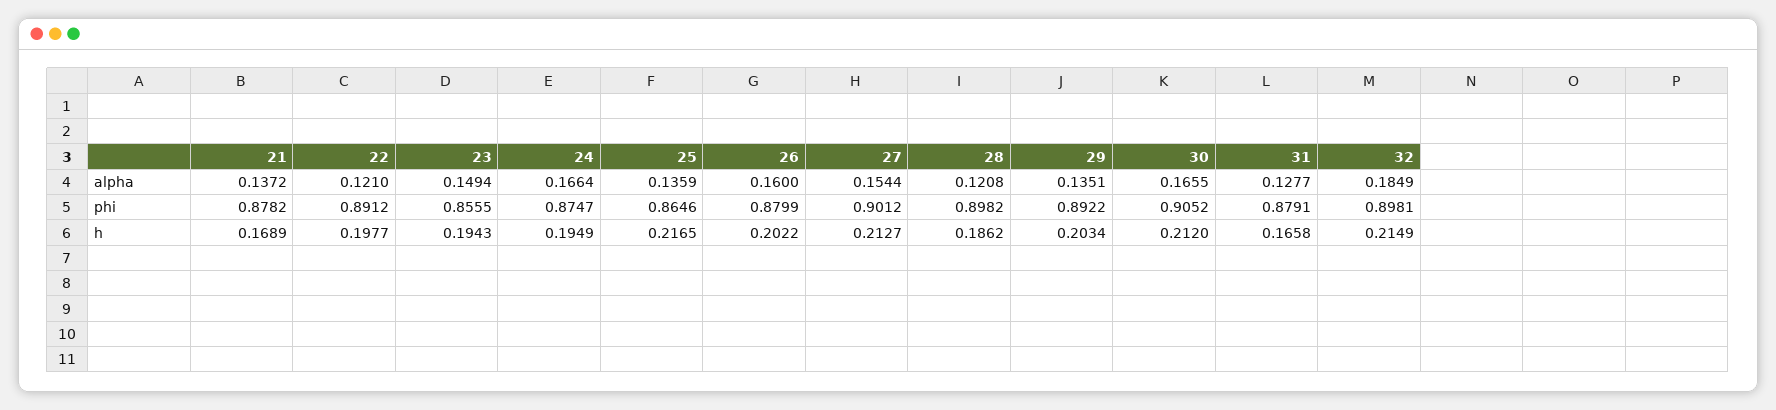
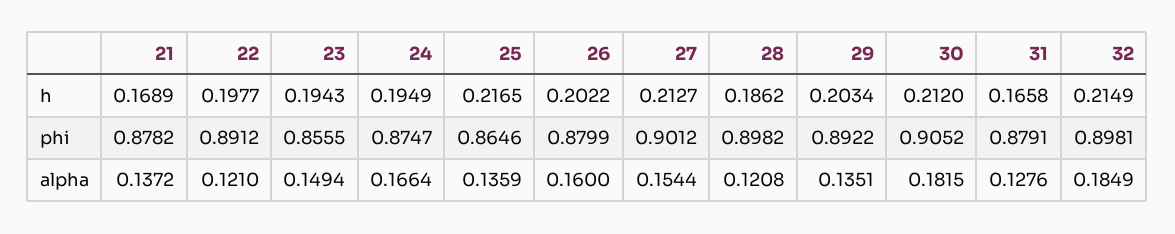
30, alpha: 0.1655 -> 0.1815
31, alpha: 0.1277 -> 0.1276

